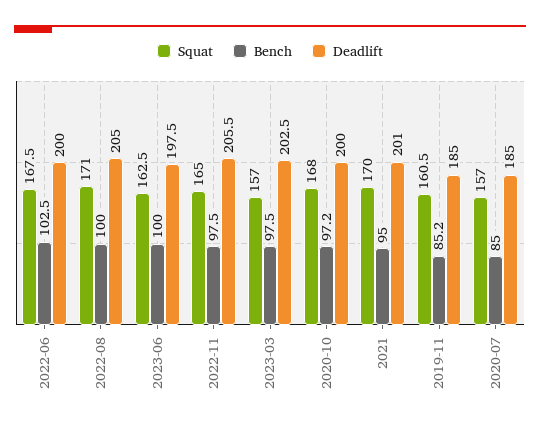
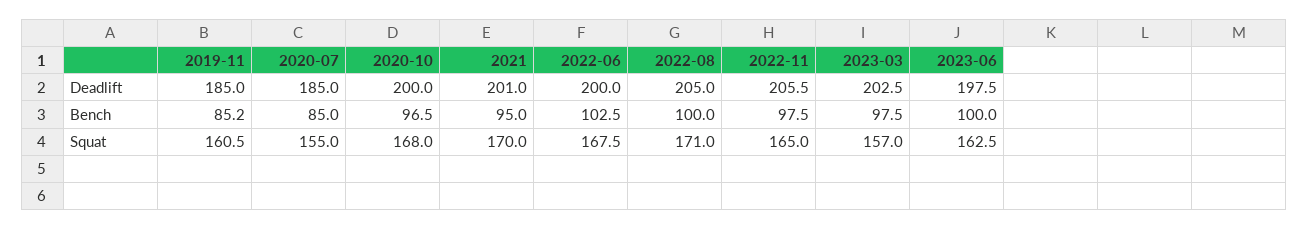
Bench, 2020-10: 97.2 -> 96.5
Squat, 2020-07: 157 -> 155

